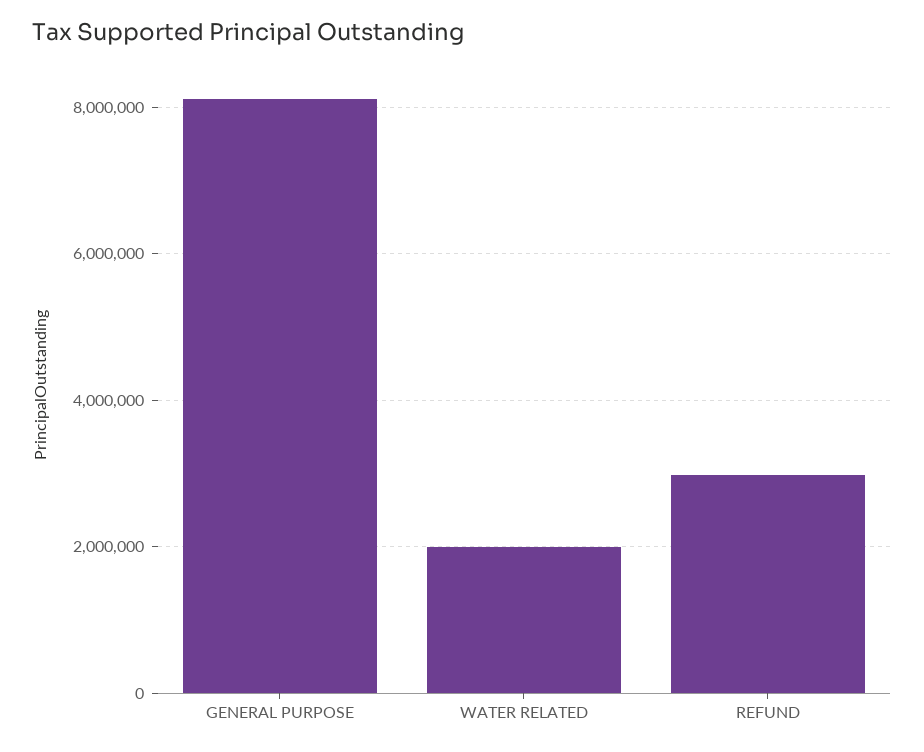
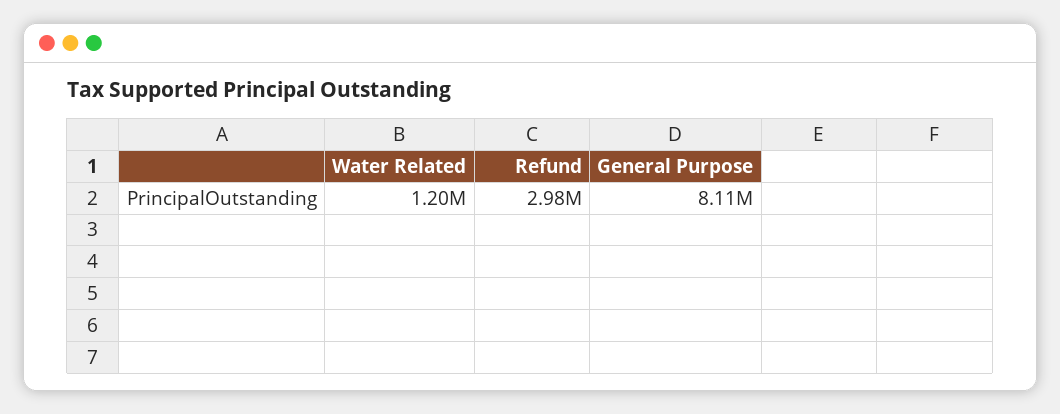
WATER RELATED: 2000000 -> 1200000

